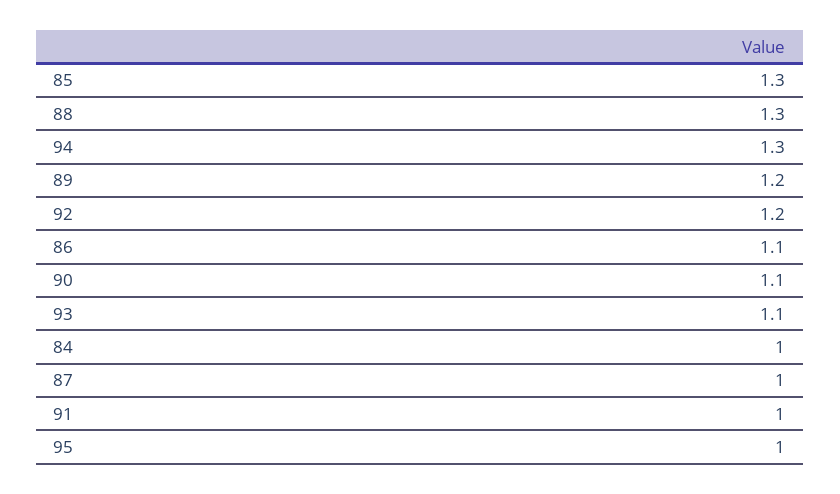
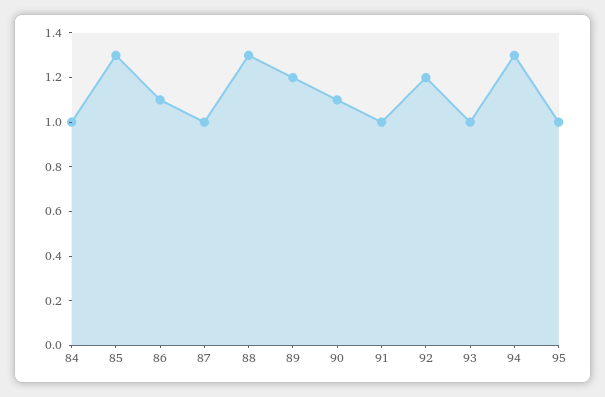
93: 1.1 -> 1

